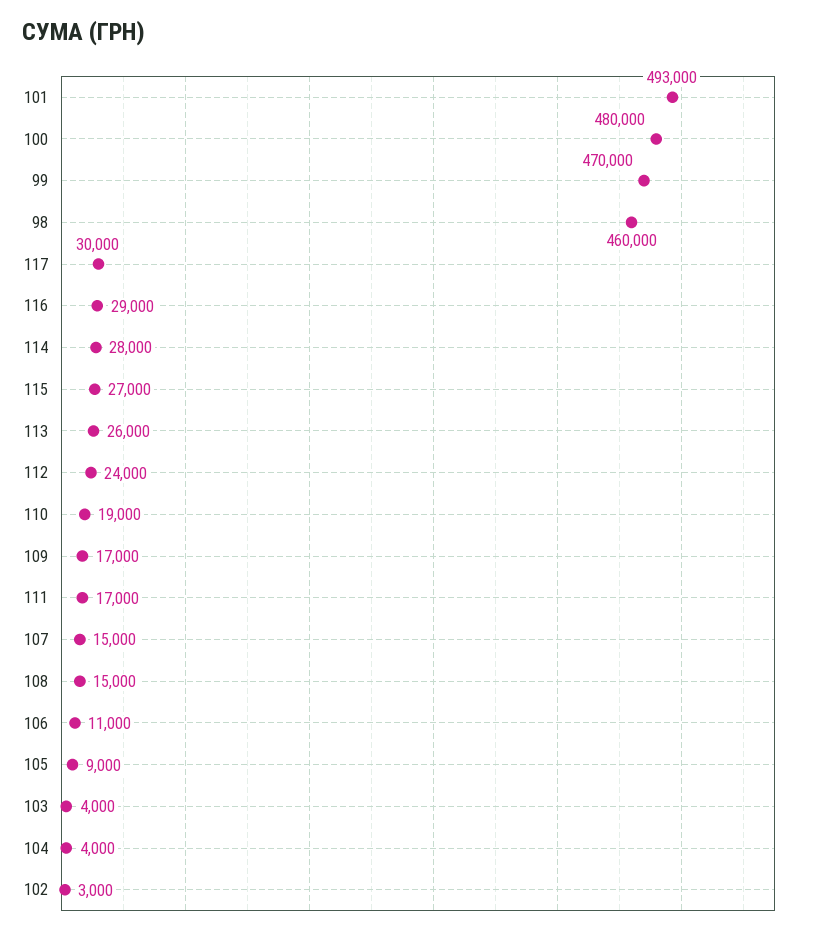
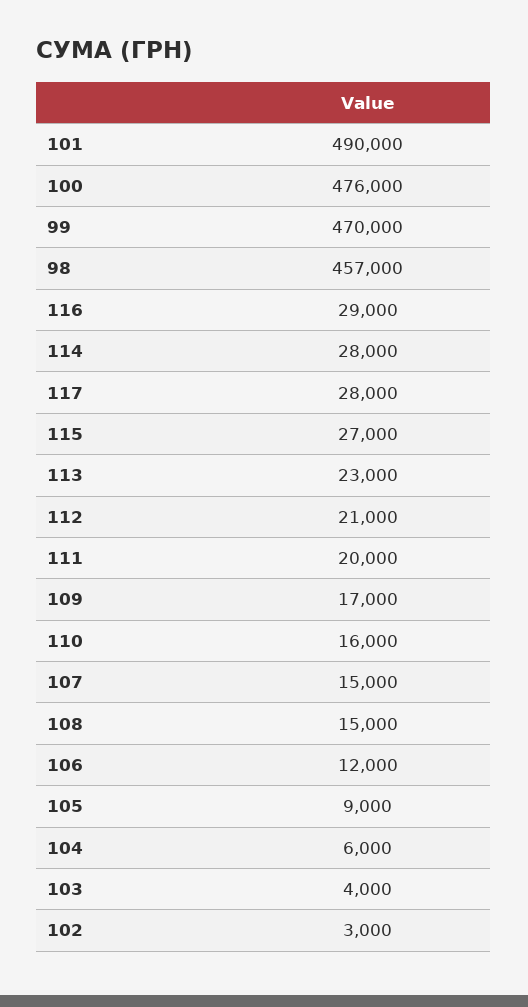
101: 493000 -> 490000
100: 480000 -> 476000
98: 460000 -> 457000
117: 30000 -> 28000
113: 26000 -> 23000
112: 24000 -> 21000
110: 19000 -> 16000
111: 17000 -> 20000
106: 11000 -> 12000
104: 4000 -> 6000

